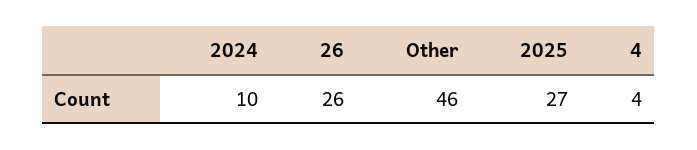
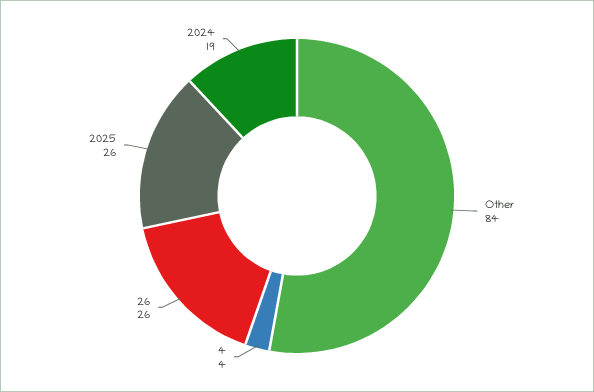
2024: 10 -> 19
Other: 46 -> 84
2025: 27 -> 26

